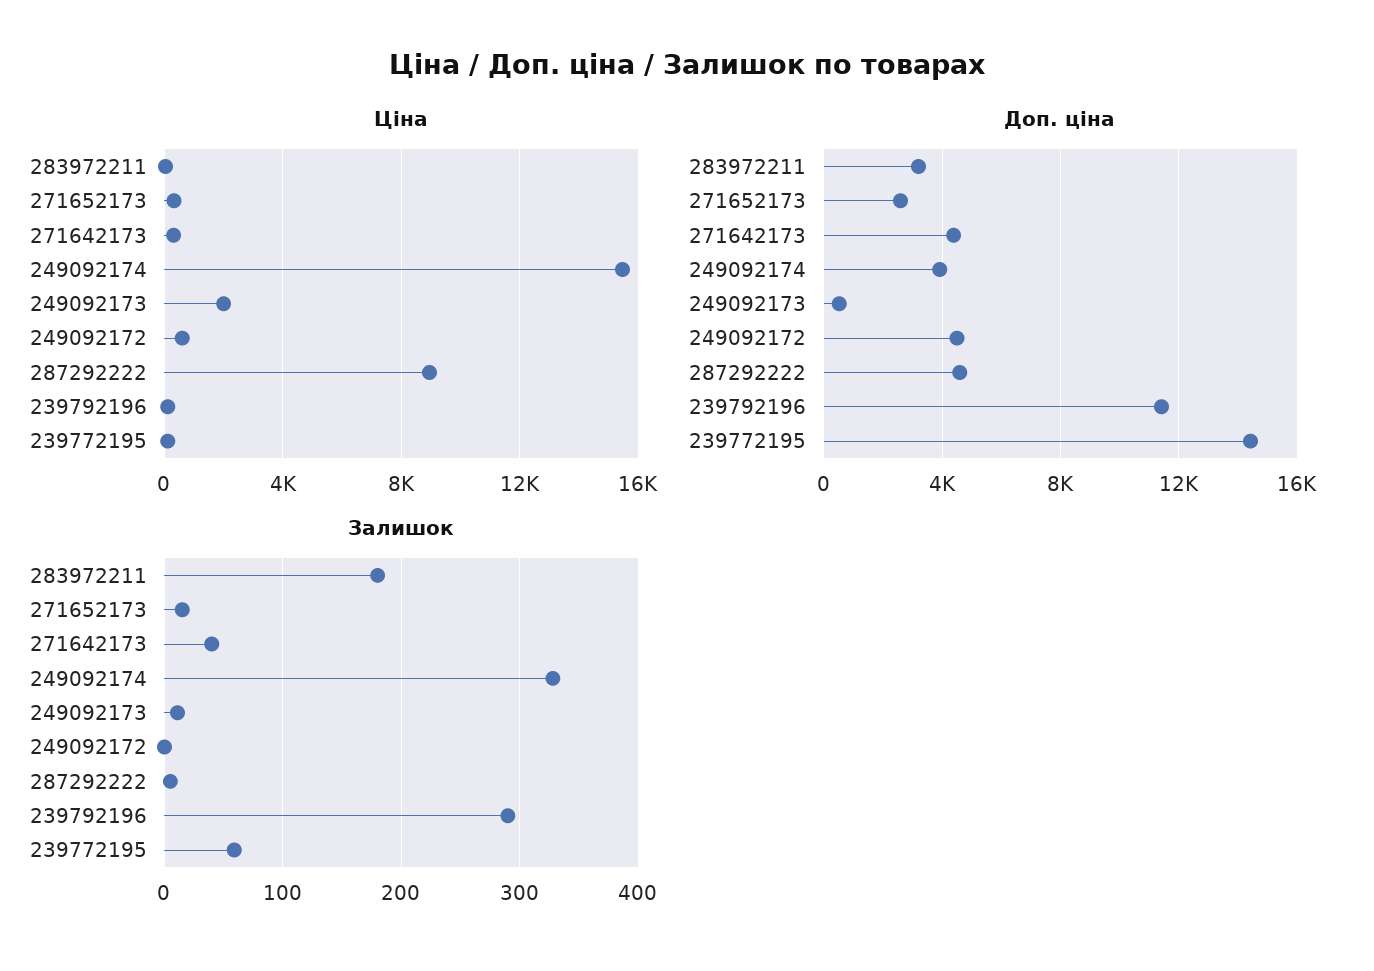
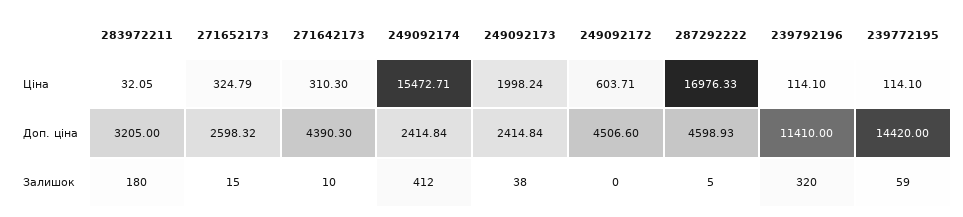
Ціна, 287292222: 9000 -> 16976.33
Доп. ціна, 249092174: 4000 -> 2414.84
Доп. ціна, 249092173: 500 -> 2414.84
Залишок, 271642173: 40 -> 10
Залишок, 249092174: 330 -> 412
Залишок, 249092173: 10 -> 38
Залишок, 239792196: 290 -> 320

